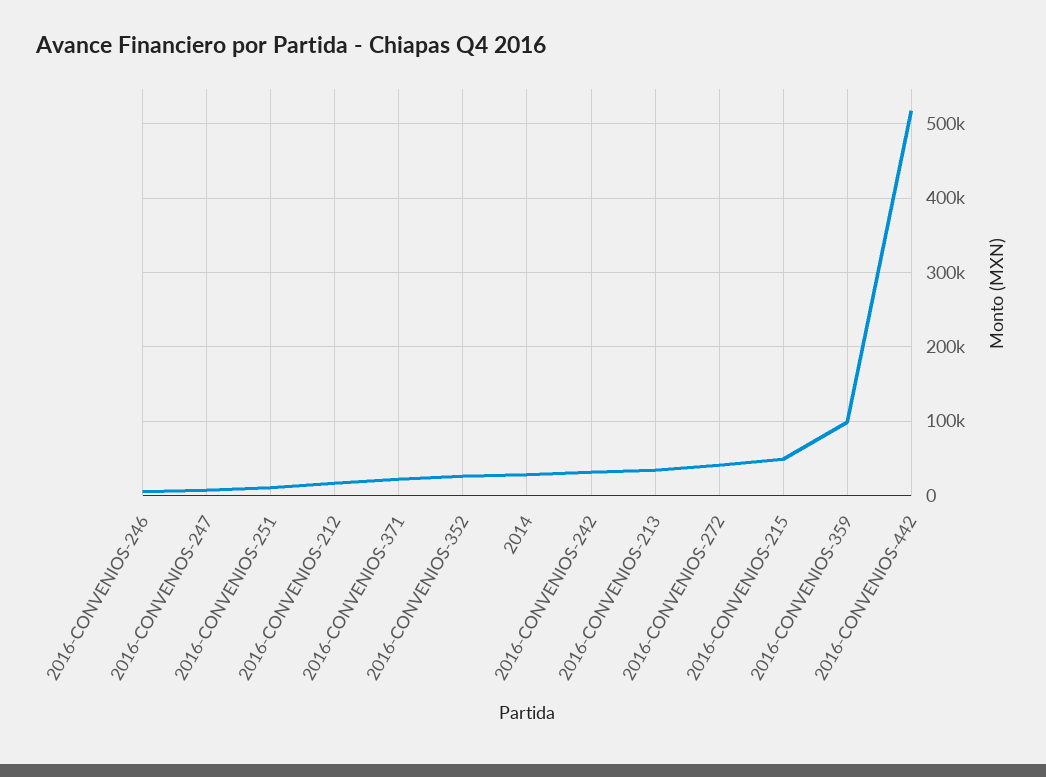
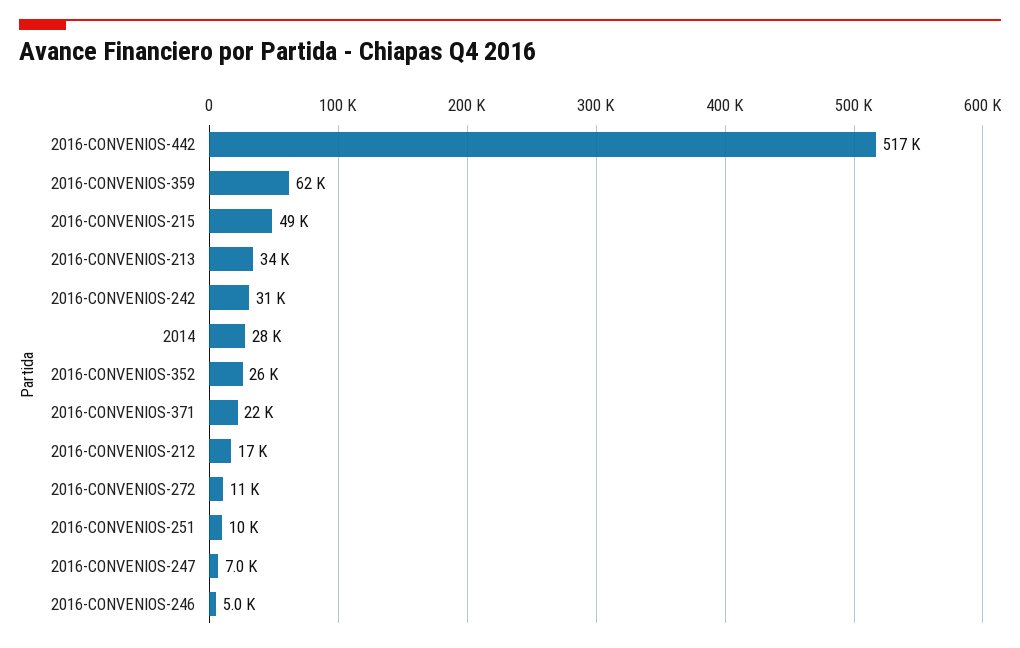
2016-CONVENIOS-272: 40000 -> 11000
2016-CONVENIOS-359: 100000 -> 62000

